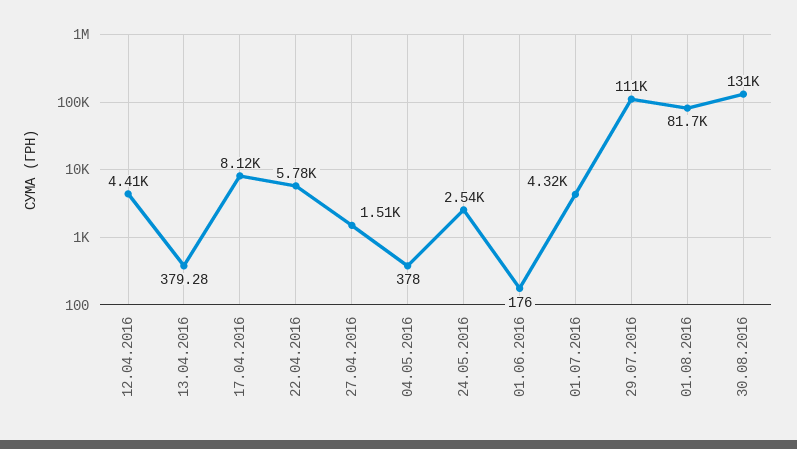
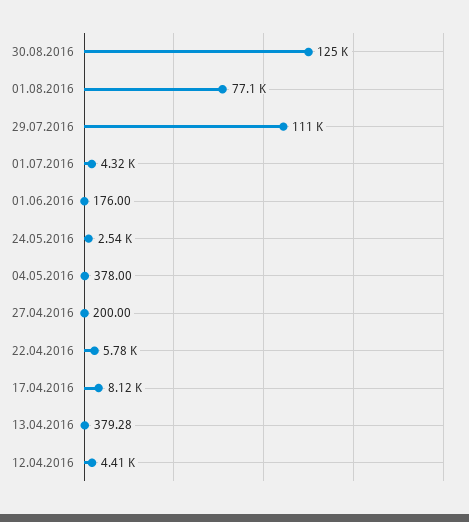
27.04.2016: 1510 -> 200
01.08.2016: 81700 -> 77100
30.08.2016: 131000 -> 125000

